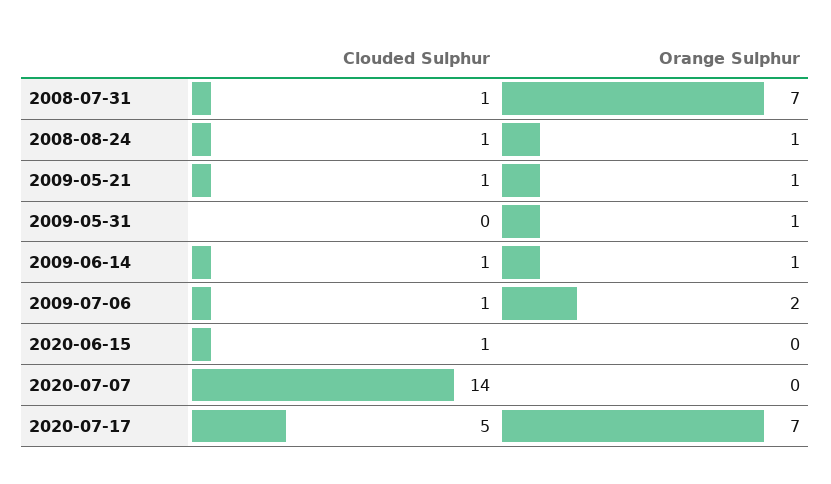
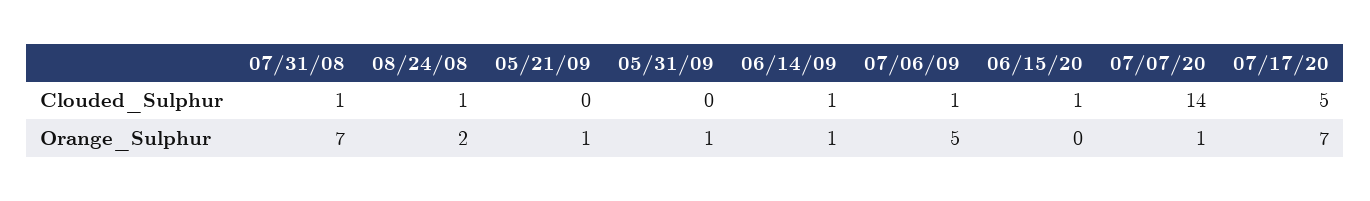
Orange Sulphur, 2008-08-24: 1 -> 2
Clouded Sulphur, 2009-05-21: 1 -> 0
Orange Sulphur, 2009-07-06: 2 -> 5
Orange Sulphur, 2020-07-07: 0 -> 1

